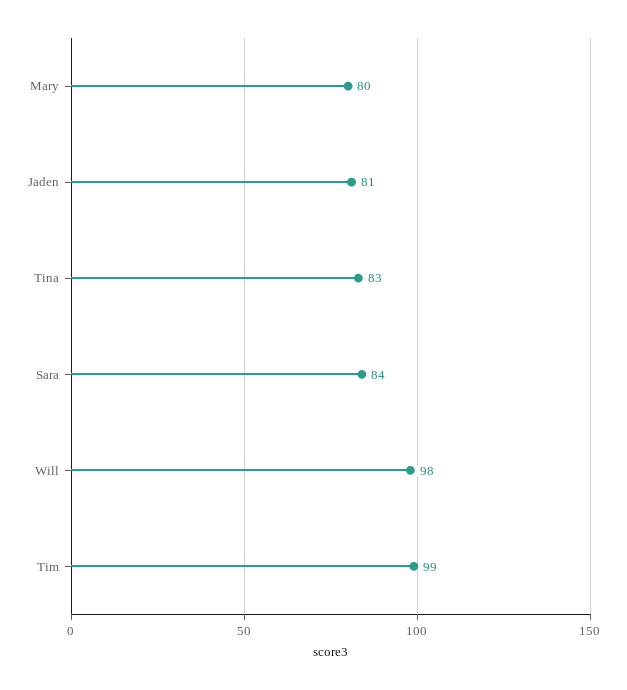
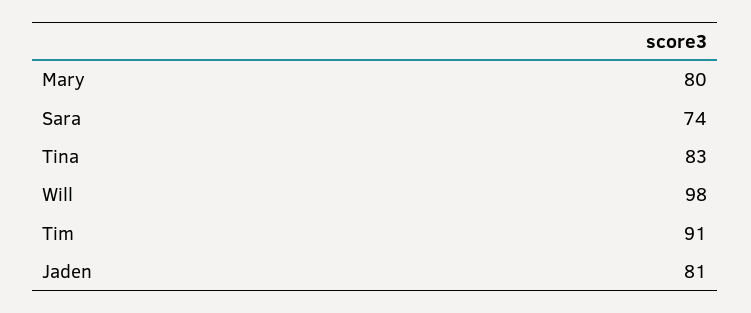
Sara: 84 -> 74
Tim: 99 -> 91

